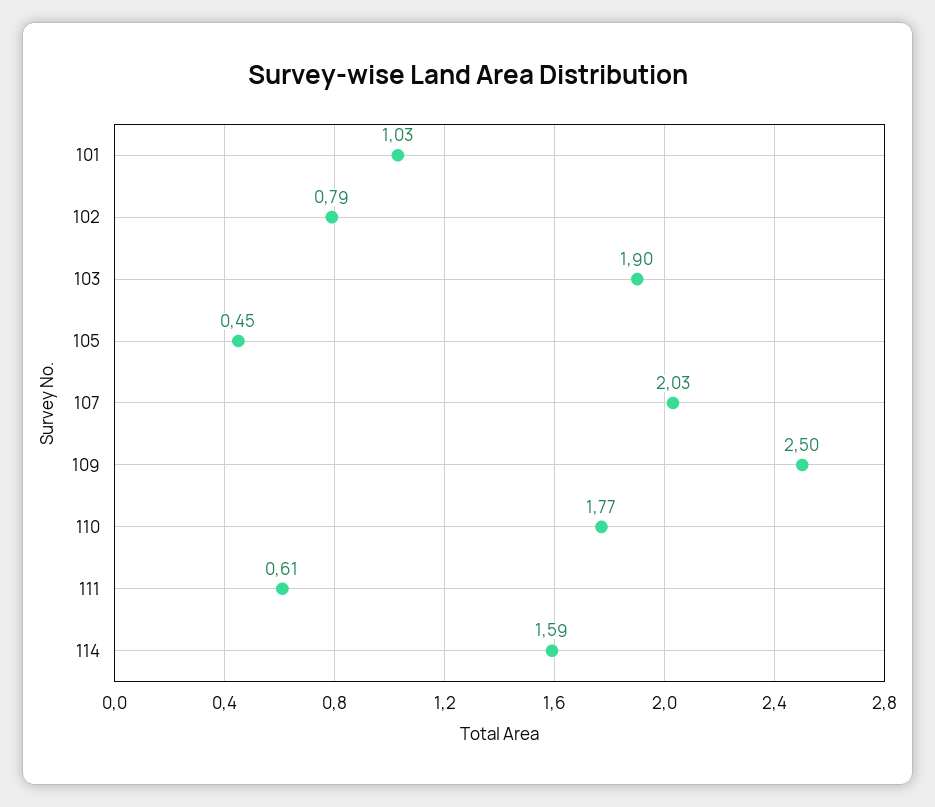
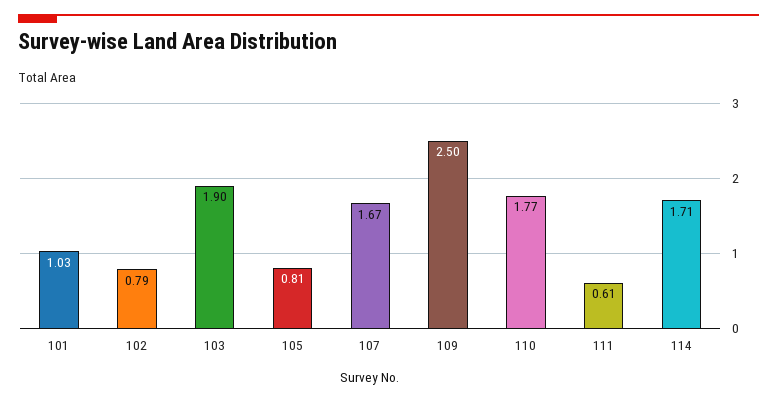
105: 0.45 -> 0.81
107: 2.03 -> 1.67
114: 1.59 -> 1.71

